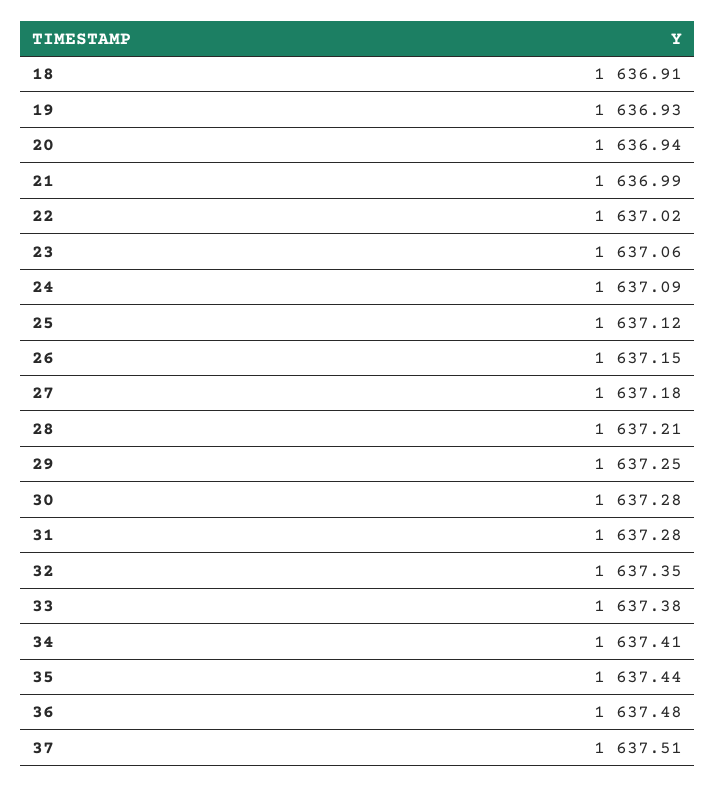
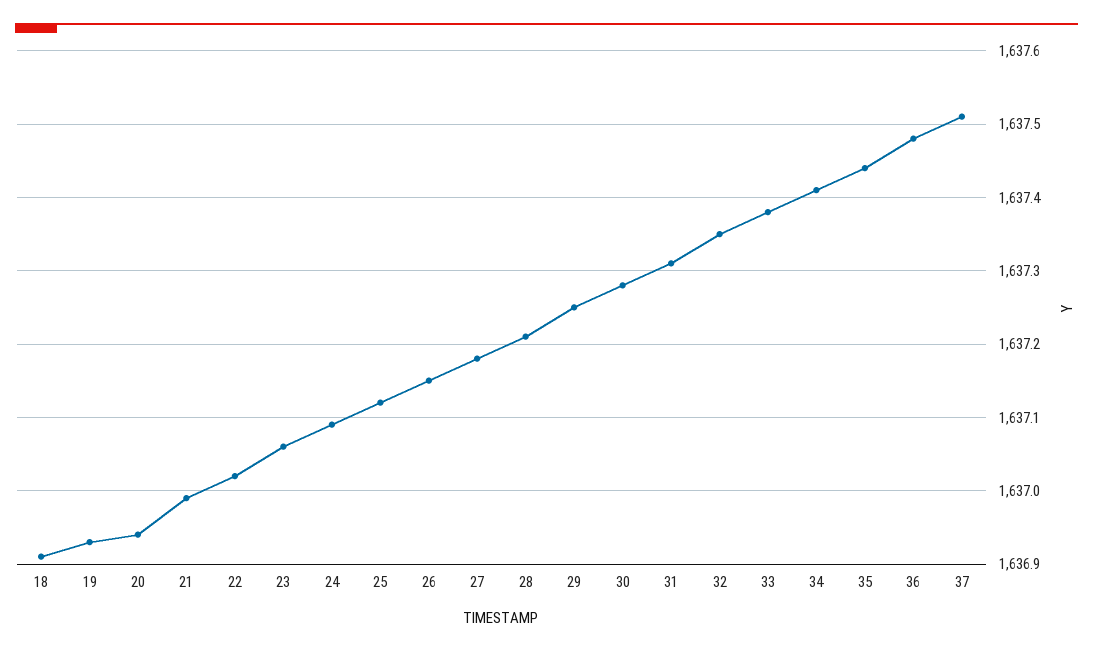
31: 1637.28 -> 1637.31

